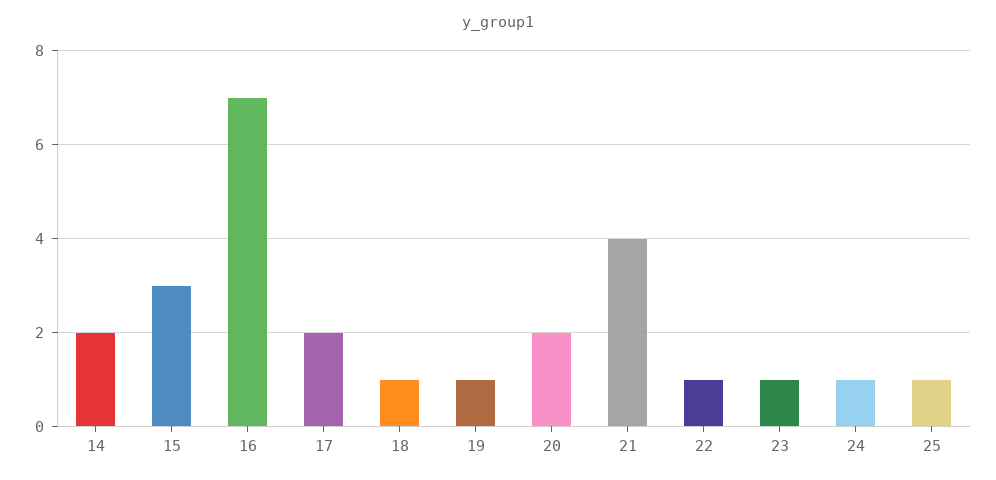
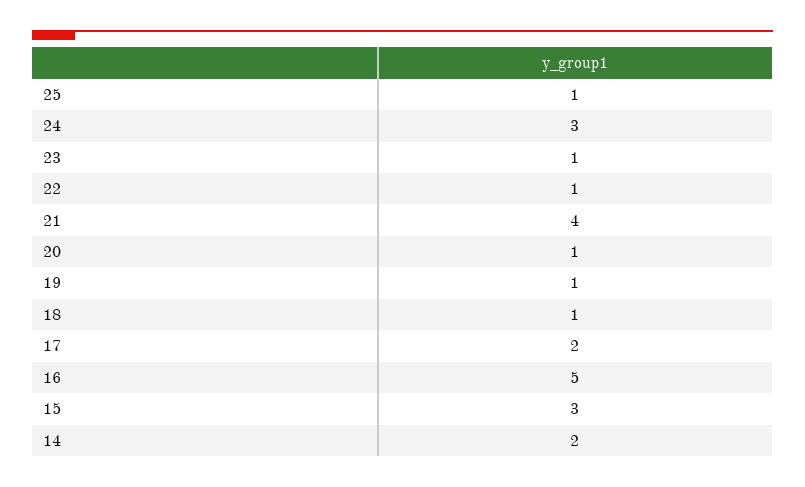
16: 7 -> 5
20: 2 -> 1
24: 1 -> 3

